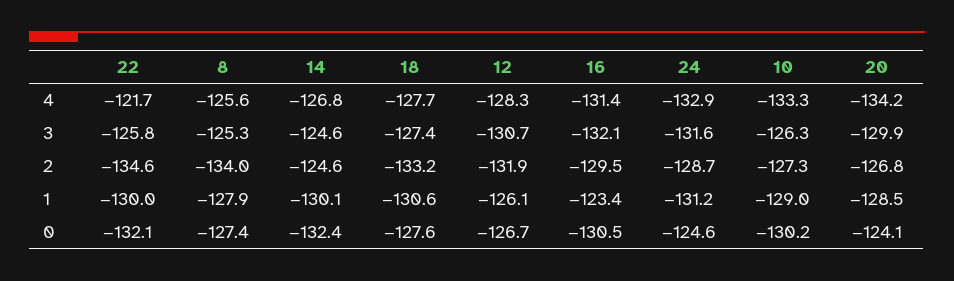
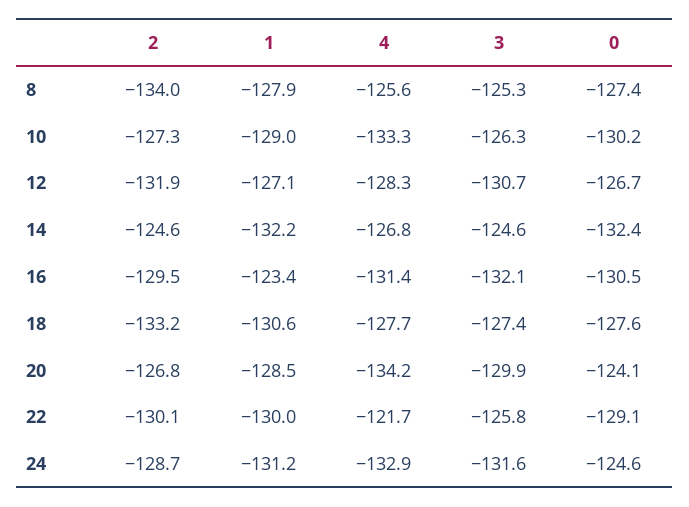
22, 2: -134.6 -> -130.1
14, 1: -130.1 -> -132.2
12, 1: -126.1 -> -127.1
22, 0: -132.1 -> -129.1

